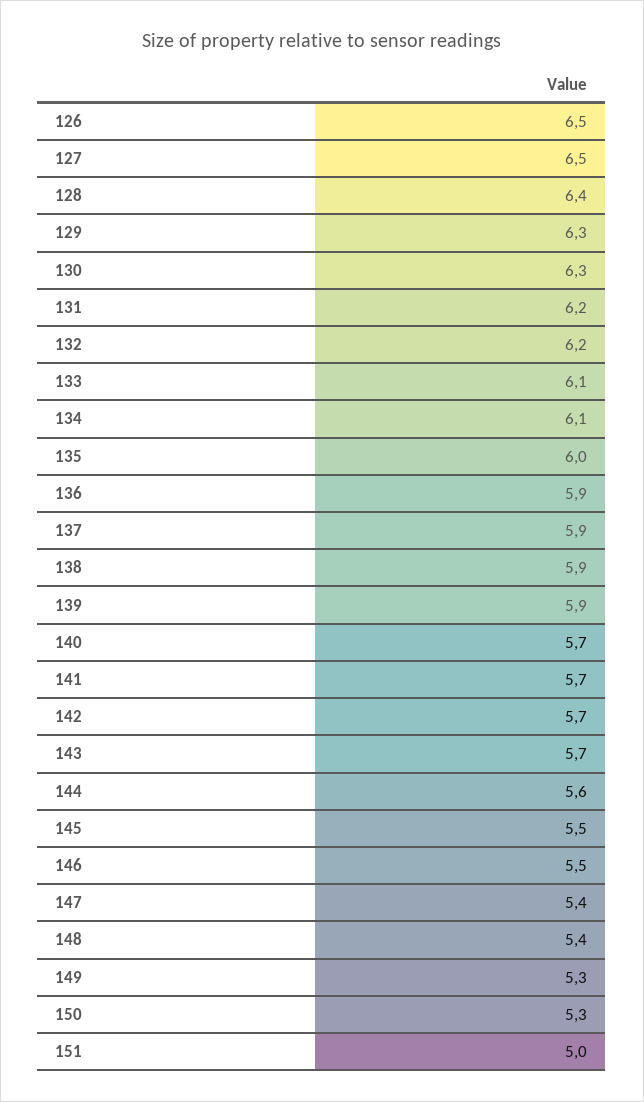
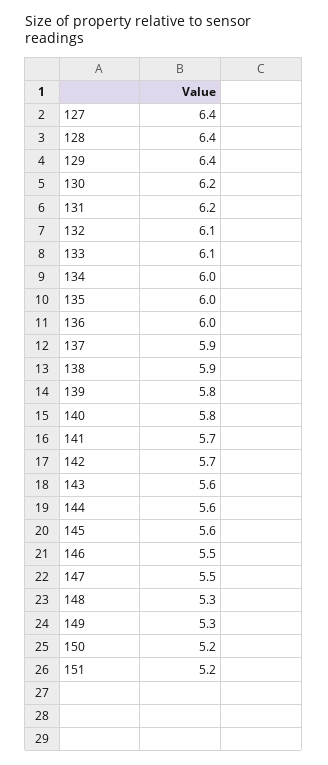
126: 6.5 -> none
127: 6.5 -> 6.4
129: 6.3 -> 6.4
130: 6.3 -> 6.2
132: 6.2 -> 6.1
134: 6.1 -> 6
136: 5.9 -> 6
139: 5.9 -> 5.8
140: 5.7 -> 5.8
143: 5.7 -> 5.6
145: 5.5 -> 5.6
147: 5.4 -> 5.5
148: 5.4 -> 5.3
150: 5.3 -> 5.2
151: 5 -> 5.2

